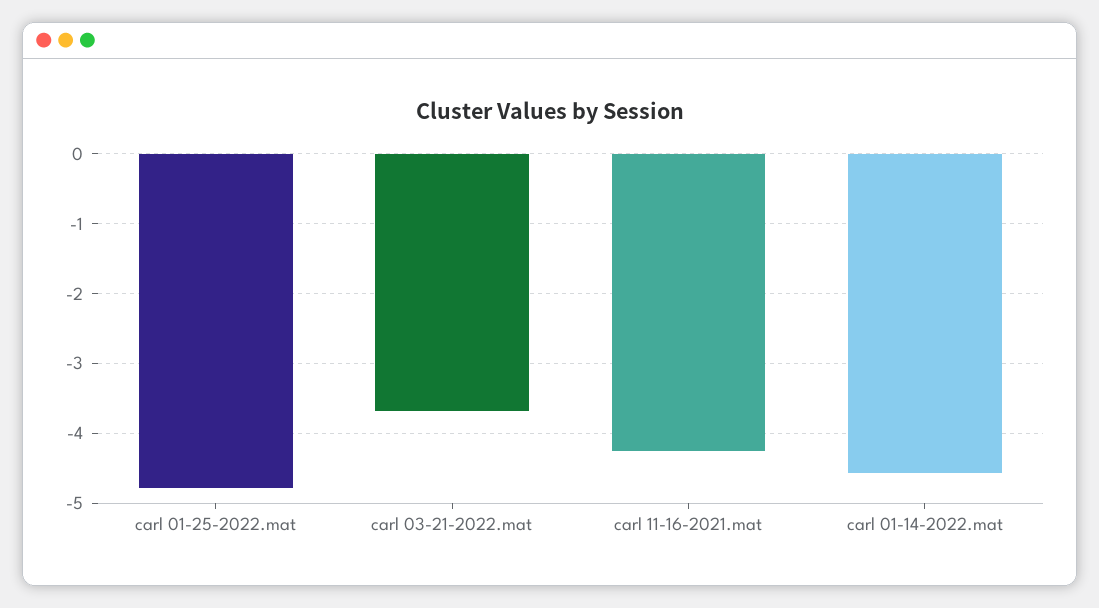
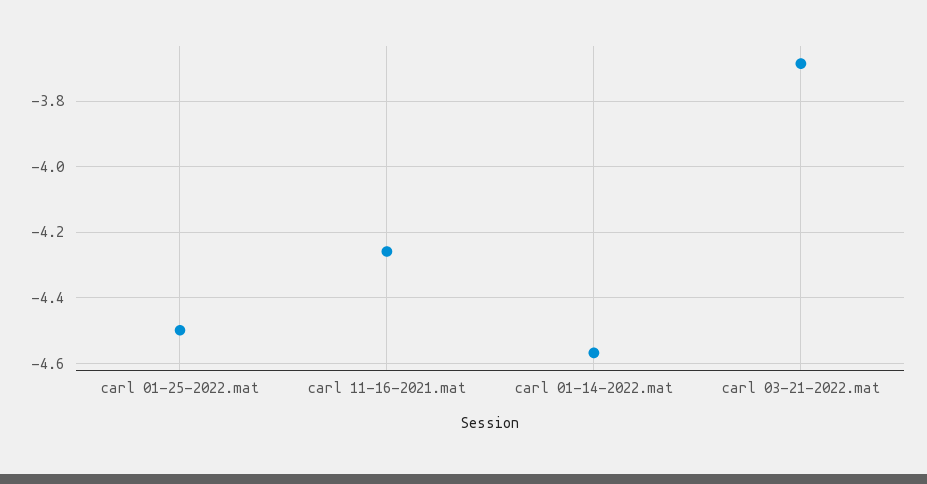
carl 01-25-2022.mat: -4.8 -> -4.5

